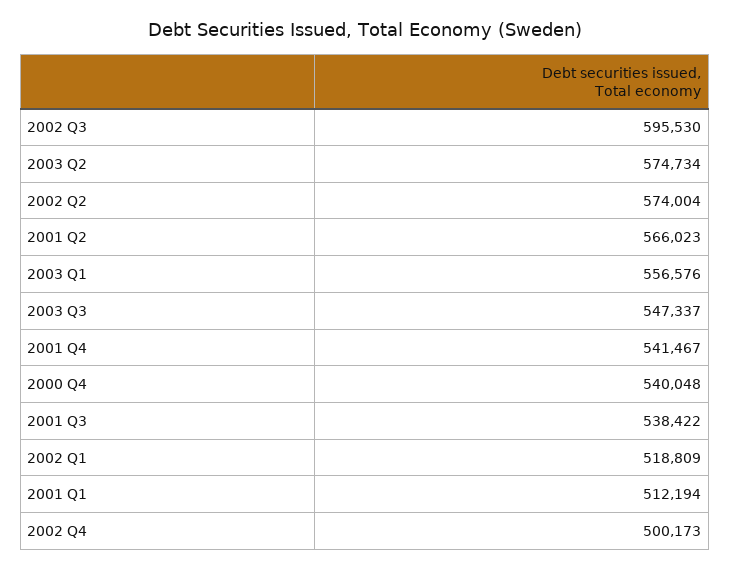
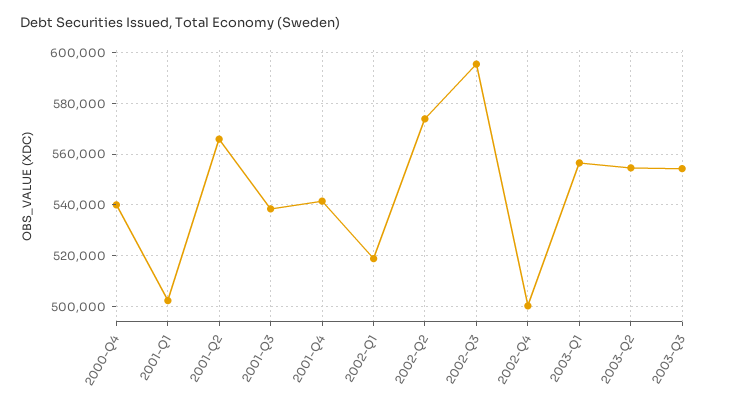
2003 Q2: 574734 -> 555000
2003 Q3: 547337 -> 555000
2001 Q1: 512194 -> 502500

